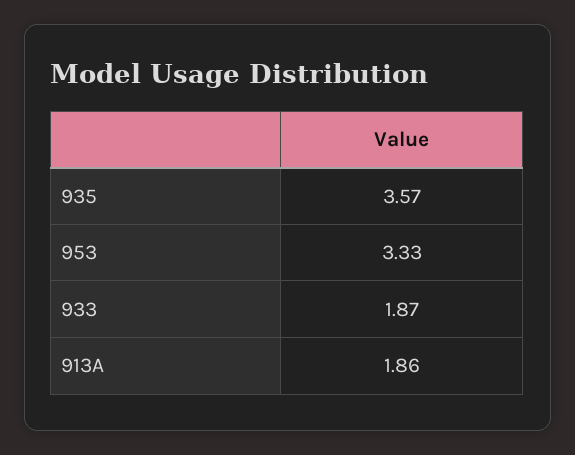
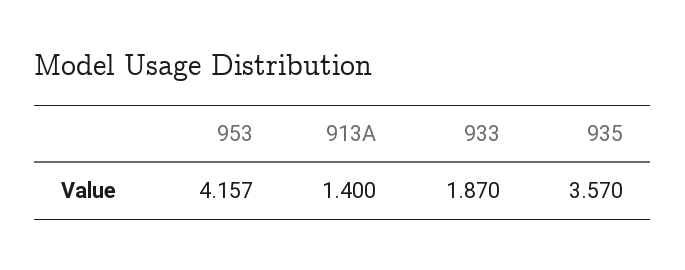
953: 3.33 -> 4.157
913A: 1.86 -> 1.4

